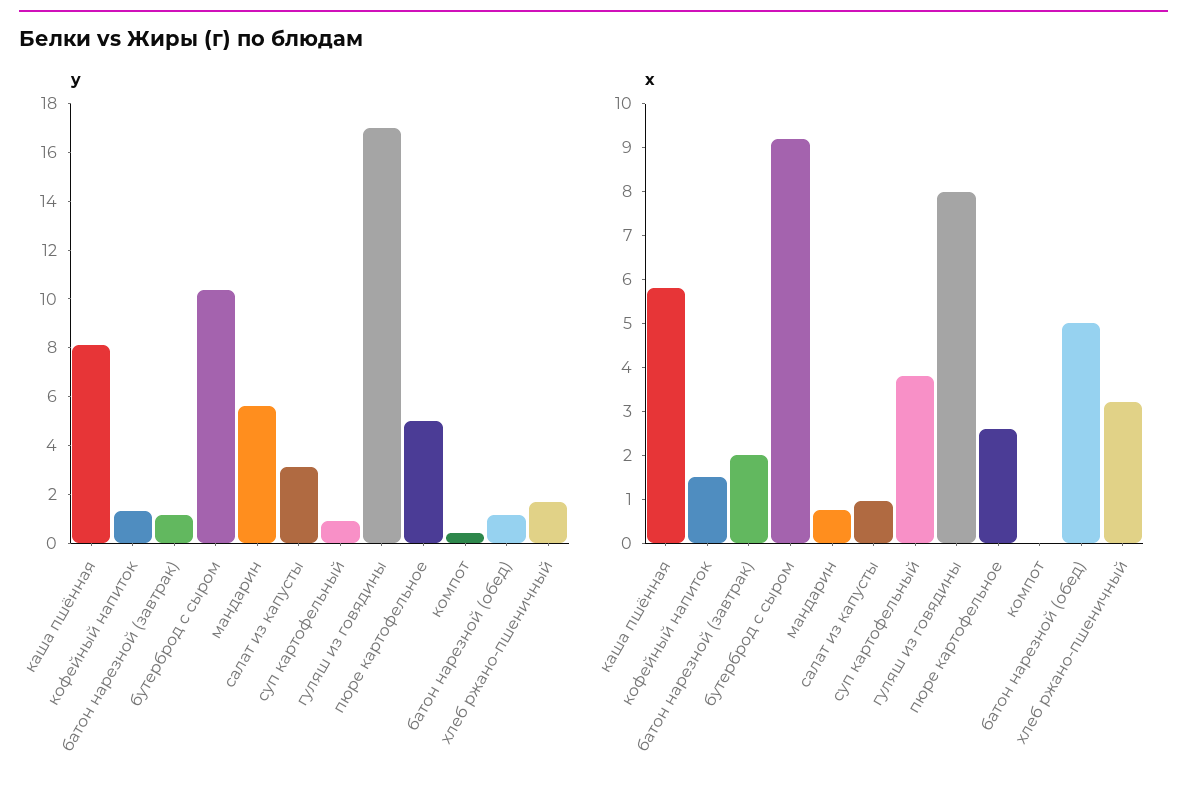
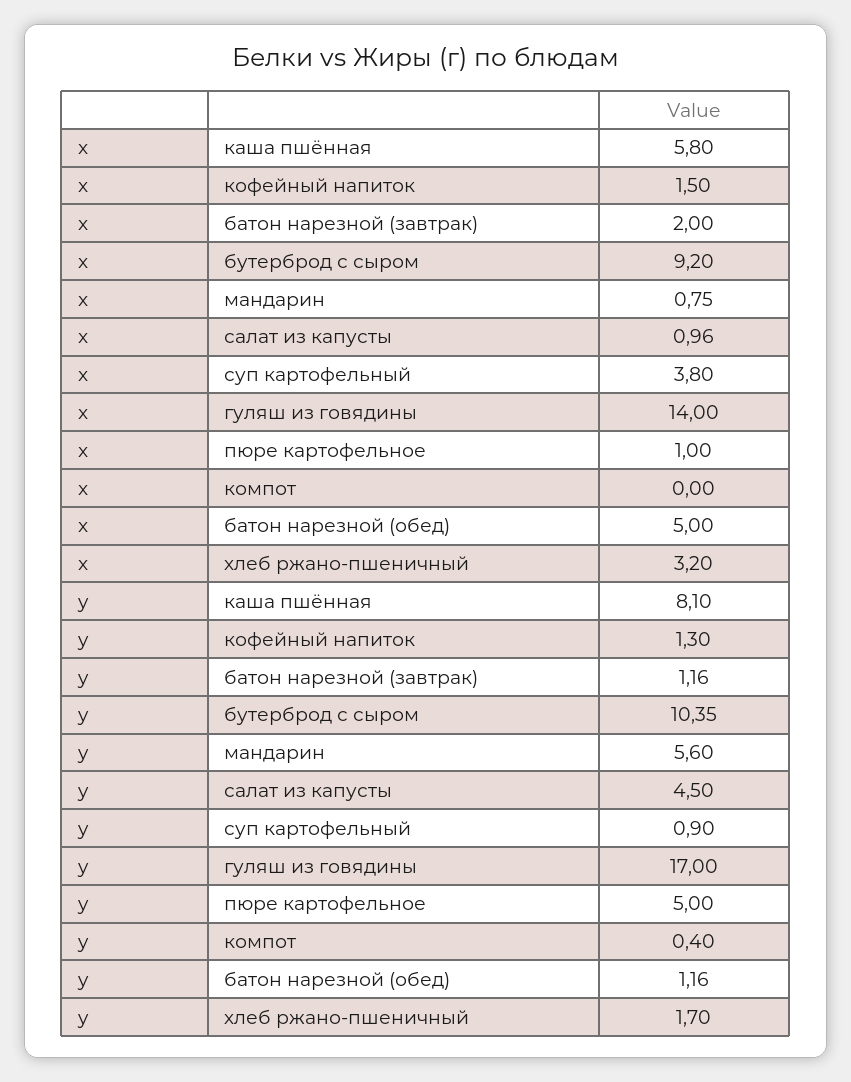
y, салат из капусты: 3 -> 4.5
x, гуляш из говядины: 8 -> 14
x, пюре картофельное: 2.6 -> 1

